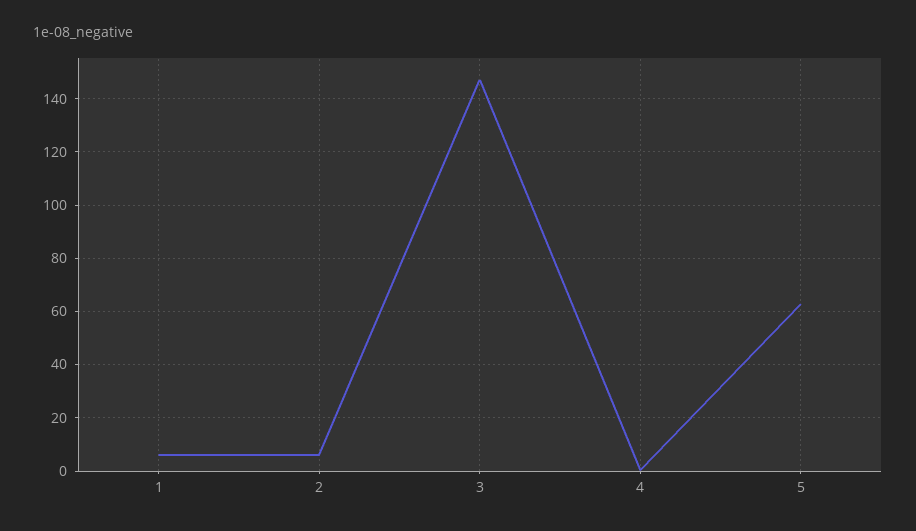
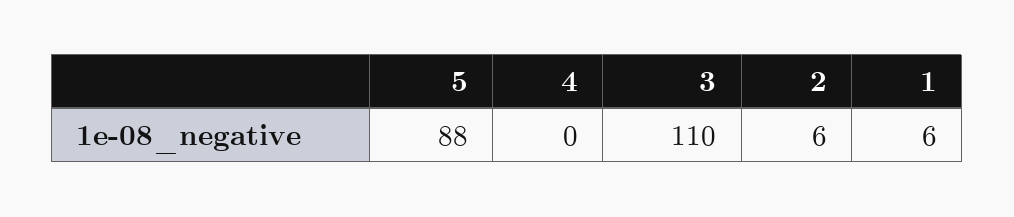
3: 147.5 -> 110
5: 62.5 -> 88

